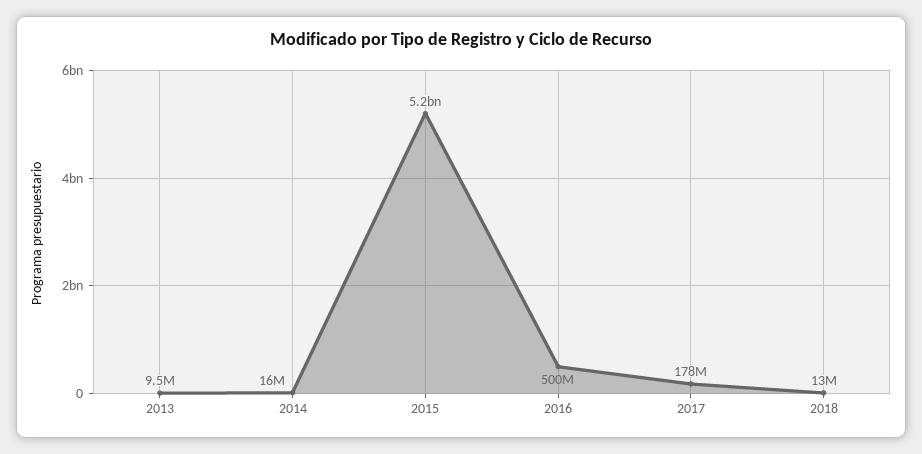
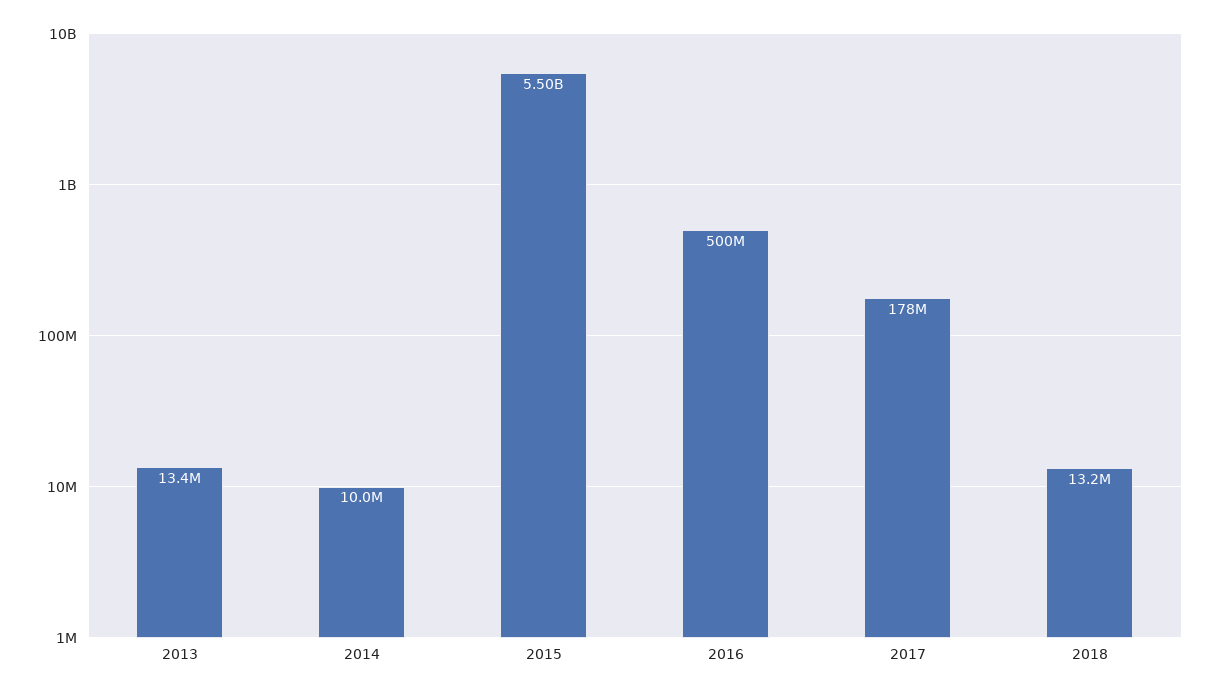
2013: 9500000 -> 13400000
2014: 16000000 -> 10000000
2015: 5200000000 -> 5500000000

